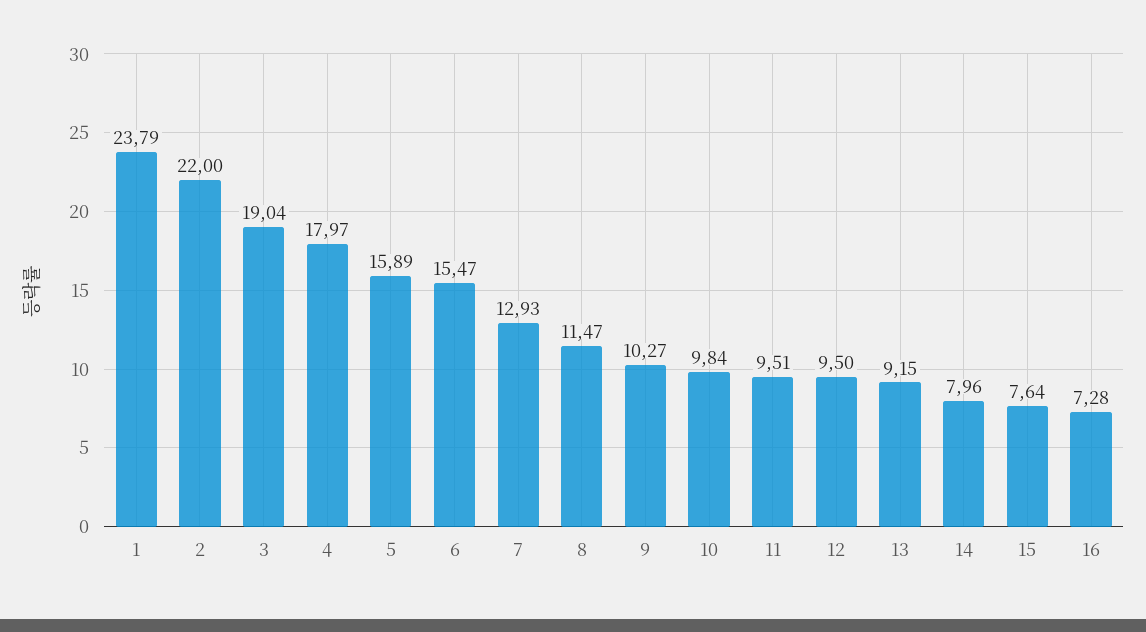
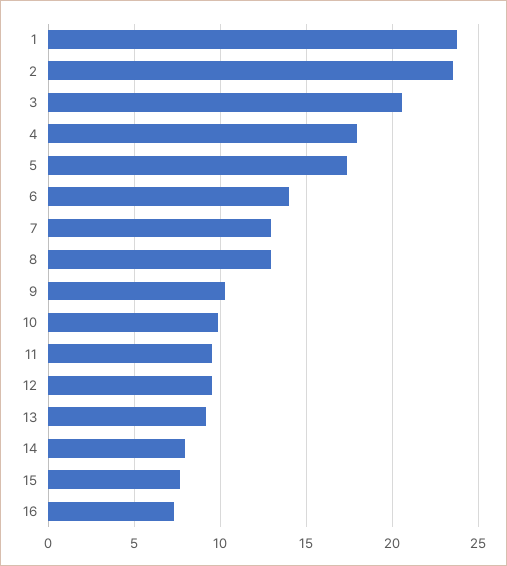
2: 22 -> 23.5
3: 19.04 -> 20.5
5: 15.89 -> 17.5
6: 15.47 -> 14
8: 11.47 -> 13

